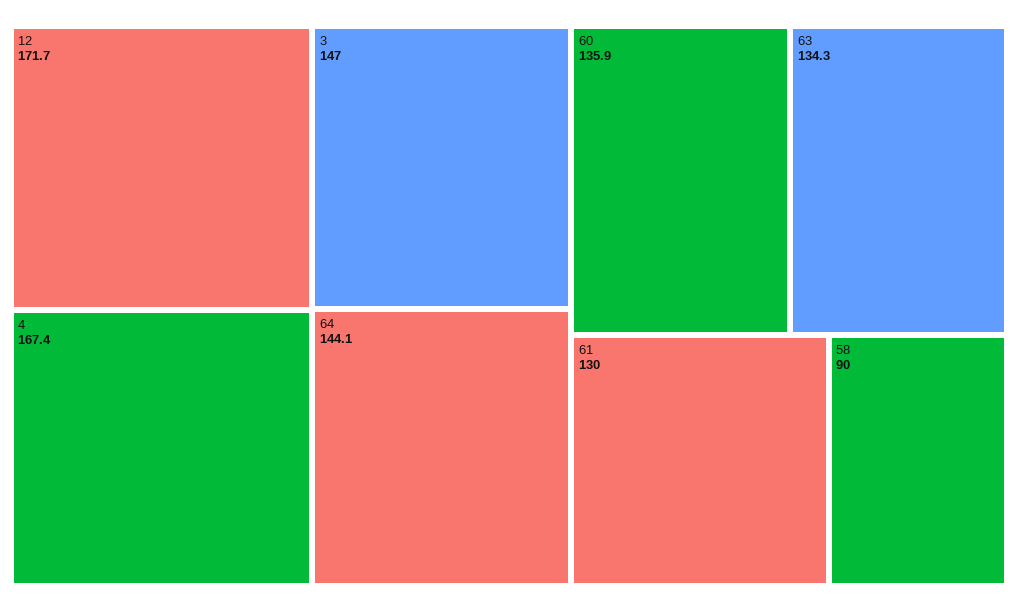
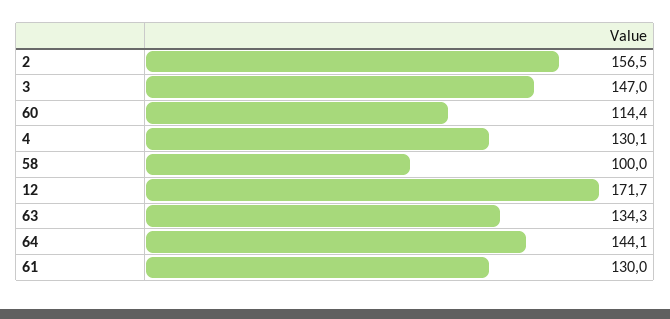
4: 167.4 -> 130.1
60: 135.9 -> 114.4
58: 90 -> 100
2: none -> 156.5

